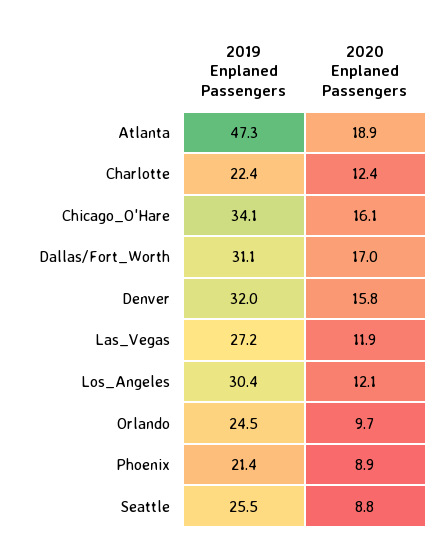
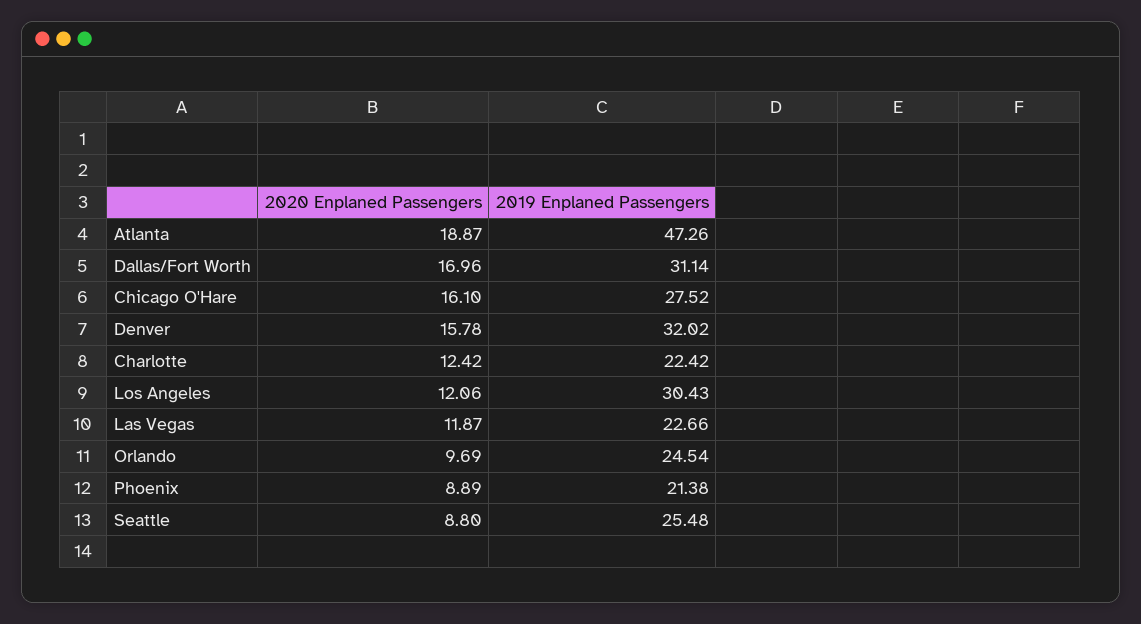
2019 Enplaned Passengers, Chicago_O'Hare: 34.1 -> 27.52
2019 Enplaned Passengers, Las_Vegas: 27.2 -> 22.66

